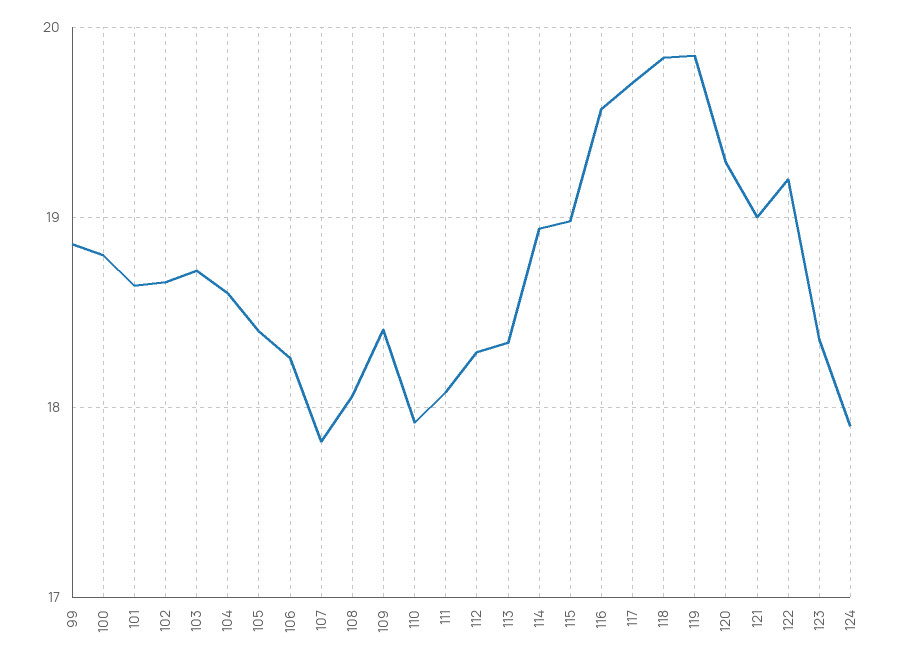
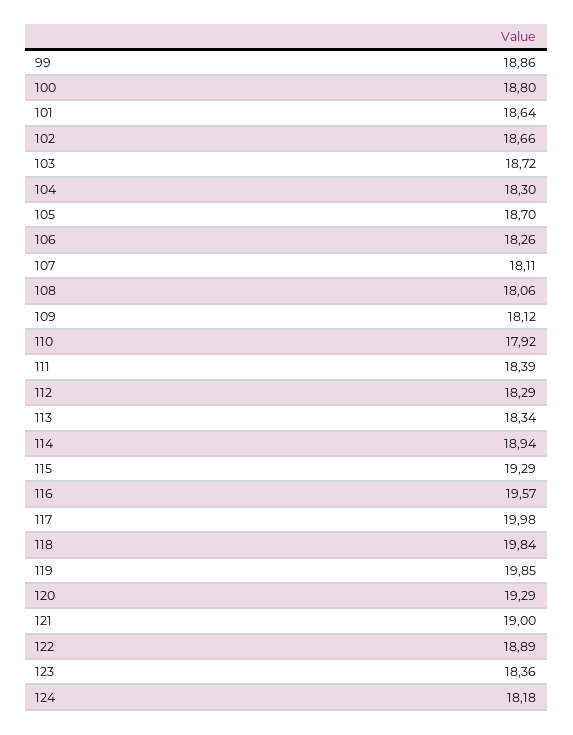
104: 18.6 -> 18.3
105: 18.4 -> 18.7
107: 17.8 -> 18.11
109: 18.4 -> 18.12
111: 18.1 -> 18.39
115: 19 -> 19.29
117: 19.7 -> 19.98
122: 19.2 -> 18.89
124: 17.9 -> 18.18

